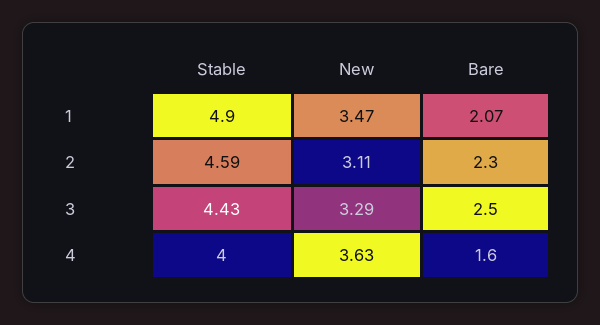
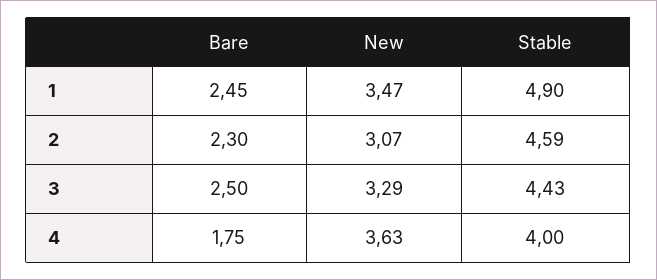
Bare, 1: 2.07 -> 2.45
New, 2: 3.11 -> 3.07
Bare, 4: 1.6 -> 1.75

